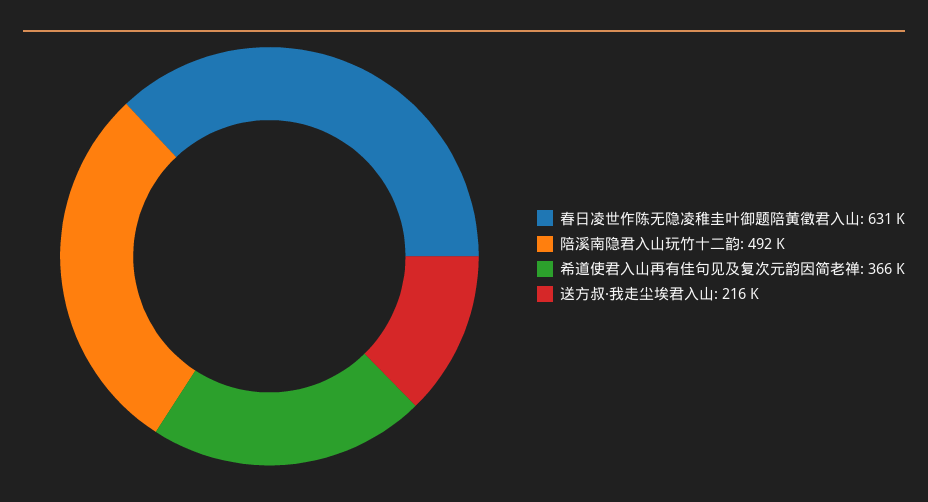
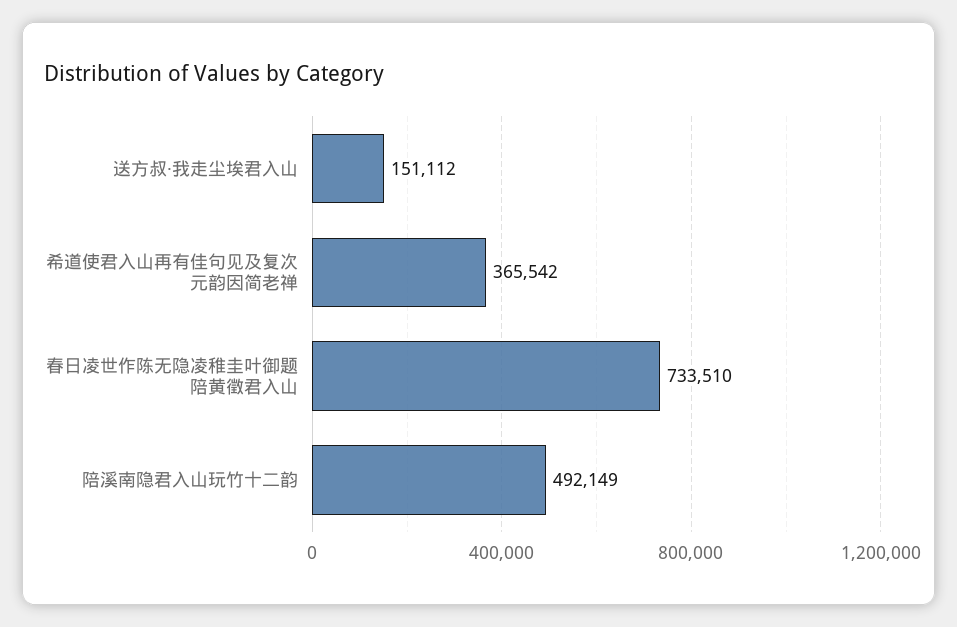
春日凌世作陈无隐凌稚圭叶御题陪黄徵君入山: 631000 -> 733510
送方叔·我走尘埃君入山: 216000 -> 151112

